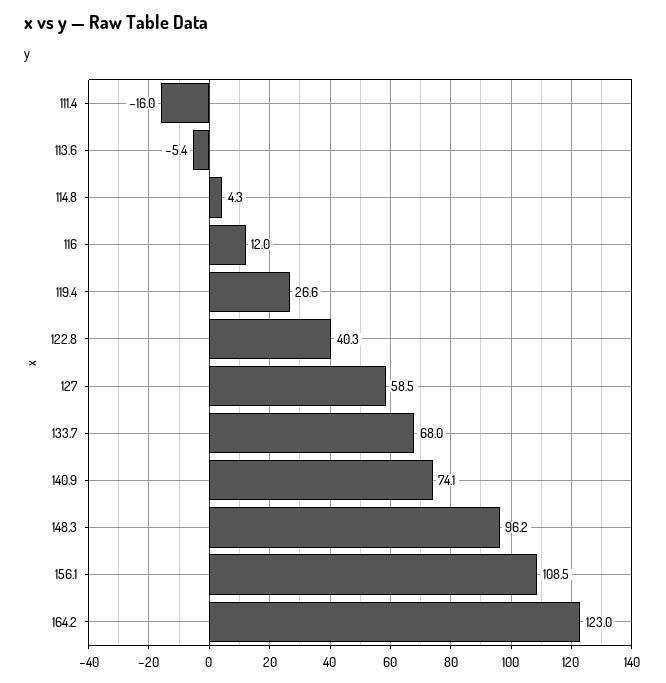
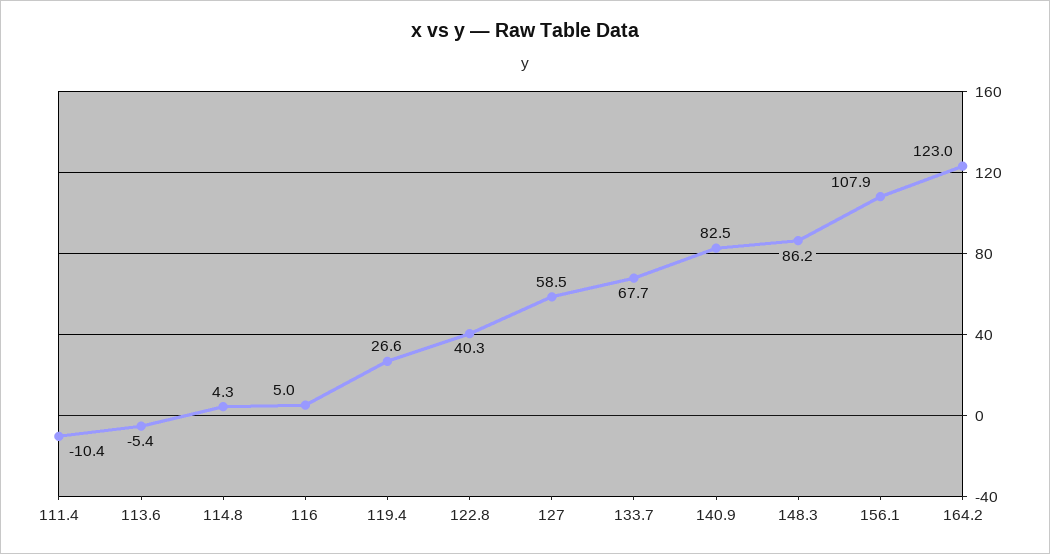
111.4: -16 -> -10.4
116: 12 -> 5
133.7: 68 -> 67.7
140.9: 74.1 -> 82.5
148.3: 96.2 -> 86.2
156.1: 108.5 -> 107.9

